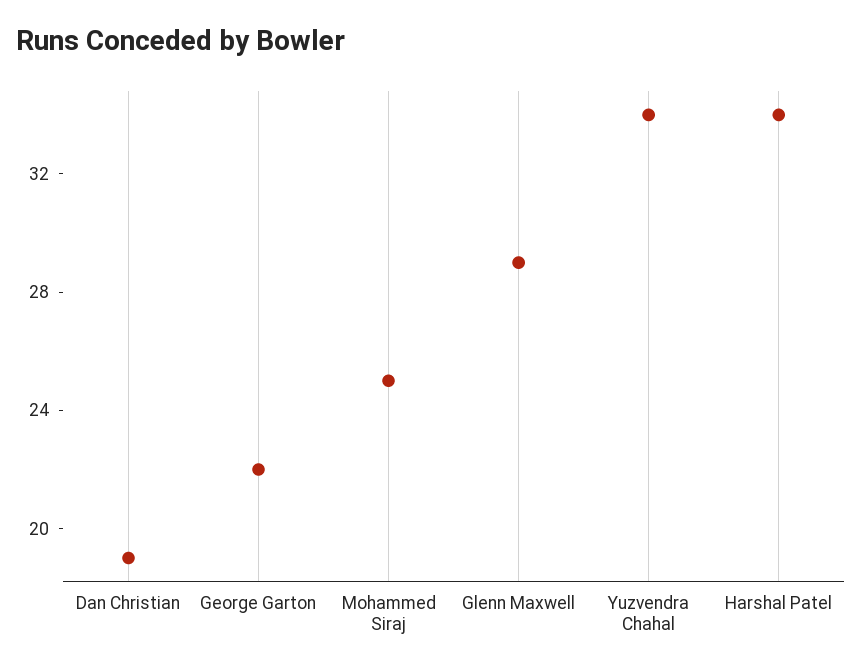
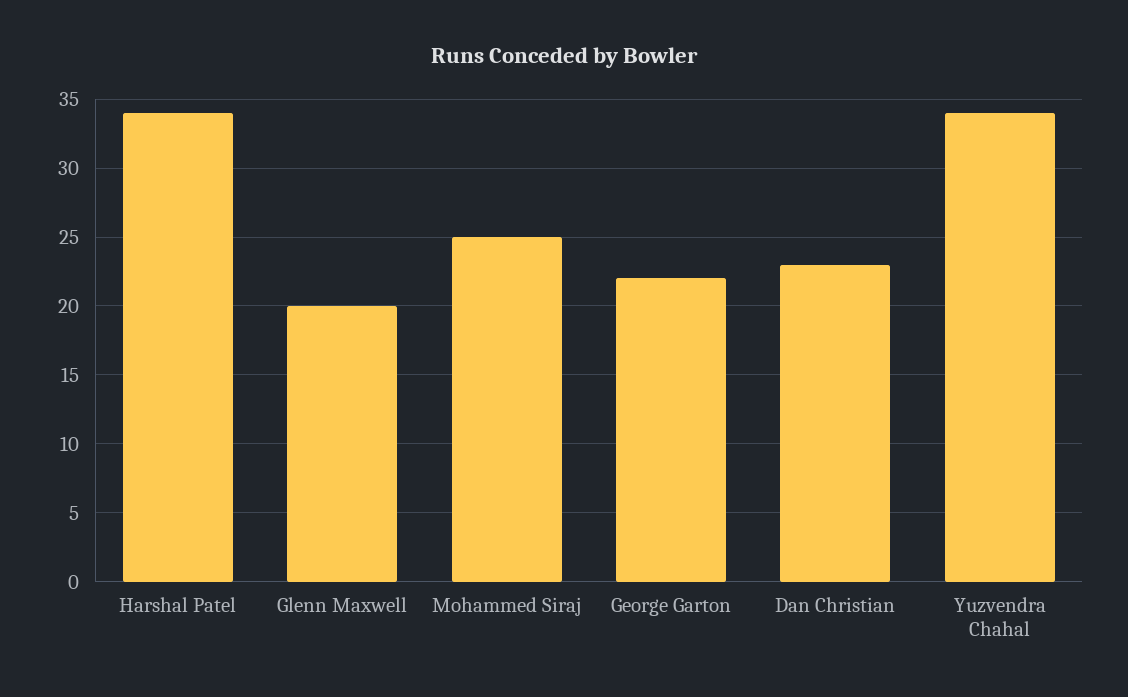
Dan Christian: 19 -> 23
Glenn Maxwell: 29 -> 20

